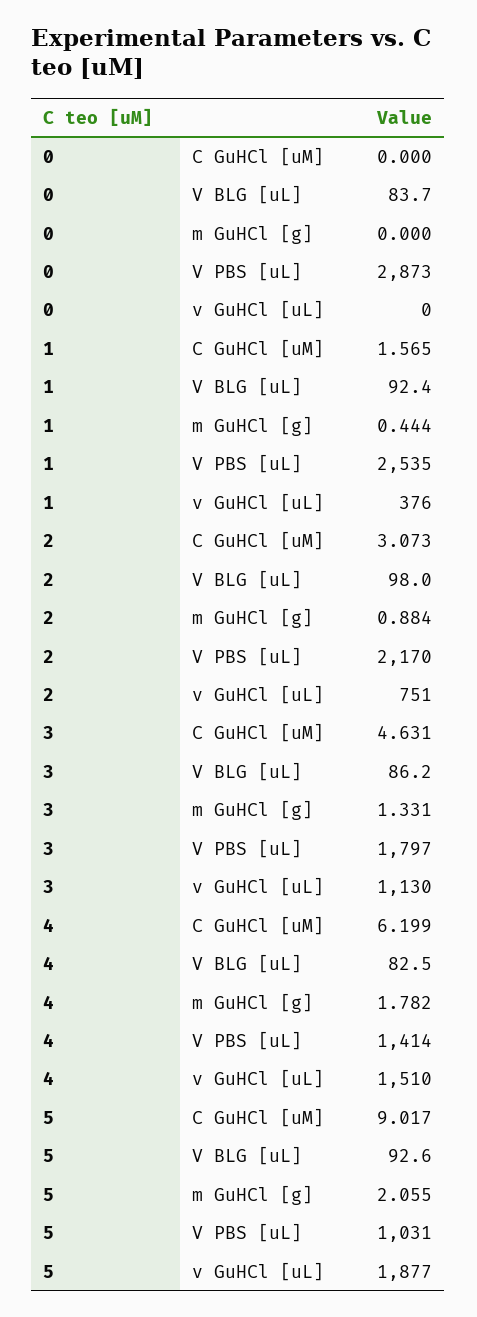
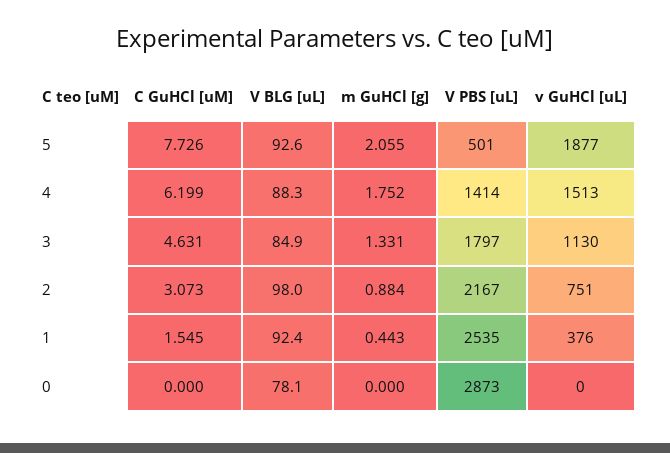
0, V BLG [uL]: 83.7 -> 78.1
1, C GuHCl [uM]: 1.565 -> 1.545
1, m GuHCl [g]: 0.444 -> 0.443
2, V PBS [uL]: 2170 -> 2167
3, V BLG [uL]: 86.2 -> 84.9
4, V BLG [uL]: 82.5 -> 88.3
4, m GuHCl [g]: 1.782 -> 1.752
4, v GuHCl [uL]: 1510 -> 1513
5, C GuHCl [uM]: 9.017 -> 7.726
5, V PBS [uL]: 1031 -> 501

